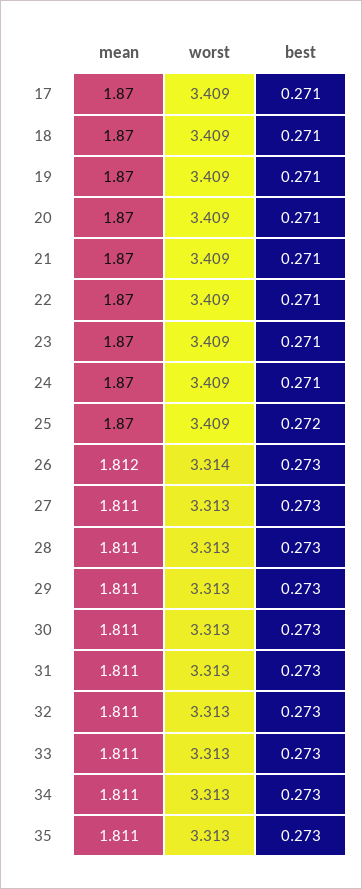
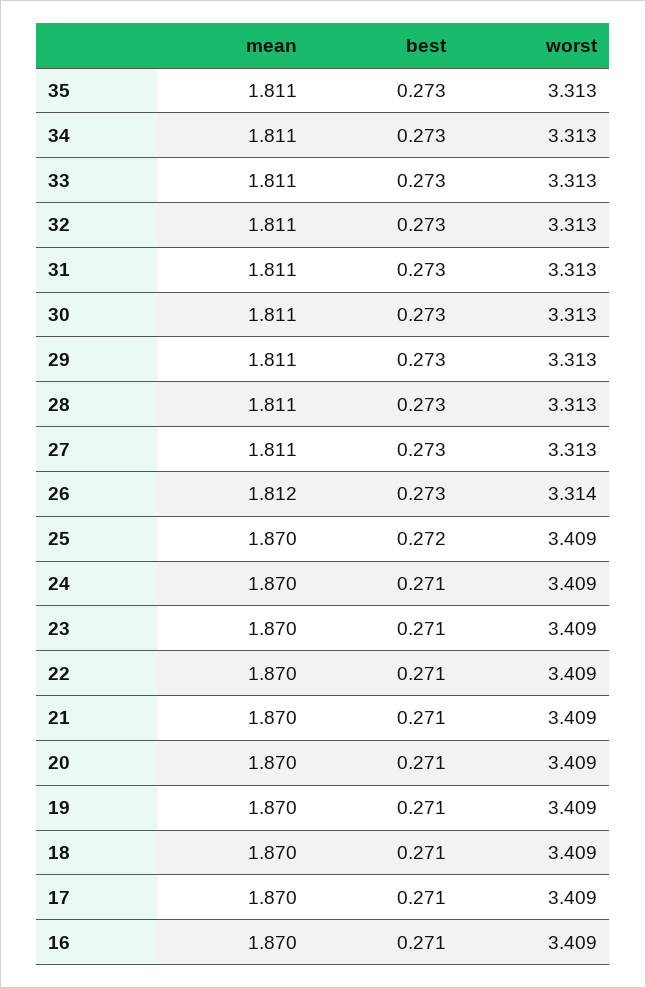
mean, 16: none -> 1.87
best, 16: none -> 0.271
worst, 16: none -> 3.409

